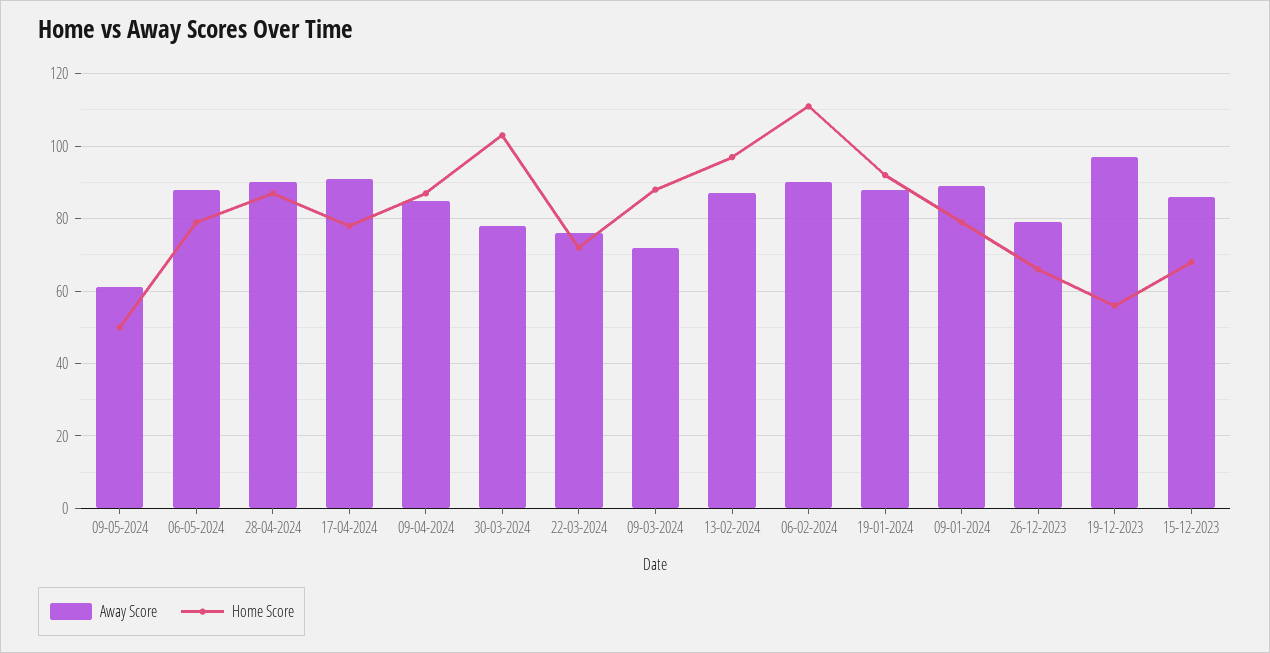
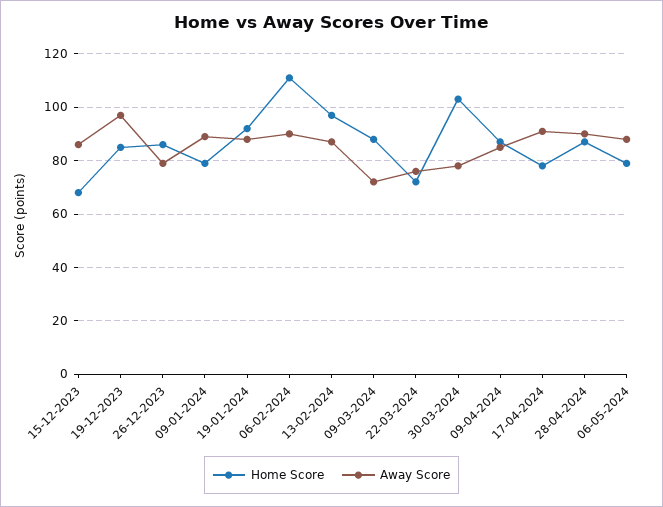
Away Score, 09-05-2024: 60 -> none
Home Score, 09-05-2024: 50 -> none
Home Score, 26-12-2023: 65 -> 85
Home Score, 19-12-2023: 55 -> 85

